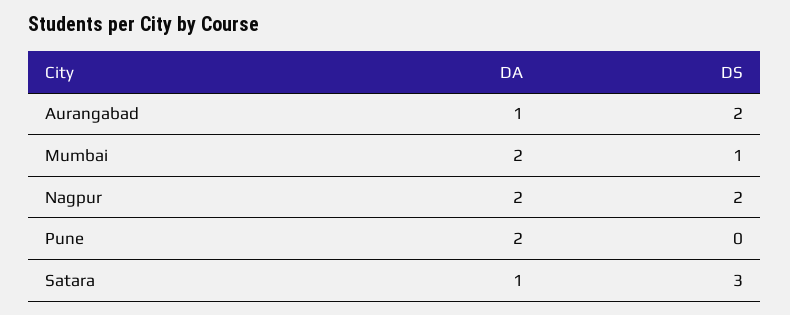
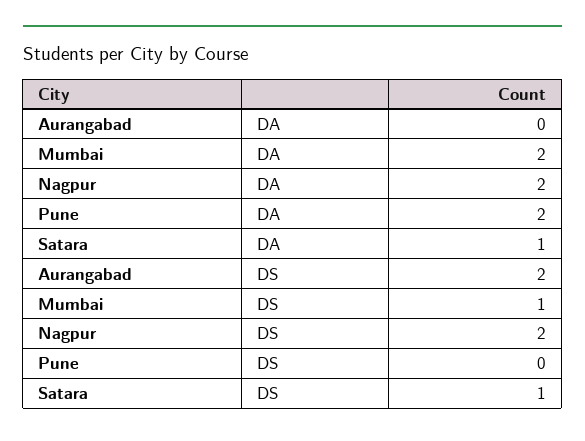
DA, Aurangabad: 1 -> 0
DS, Satara: 3 -> 1

